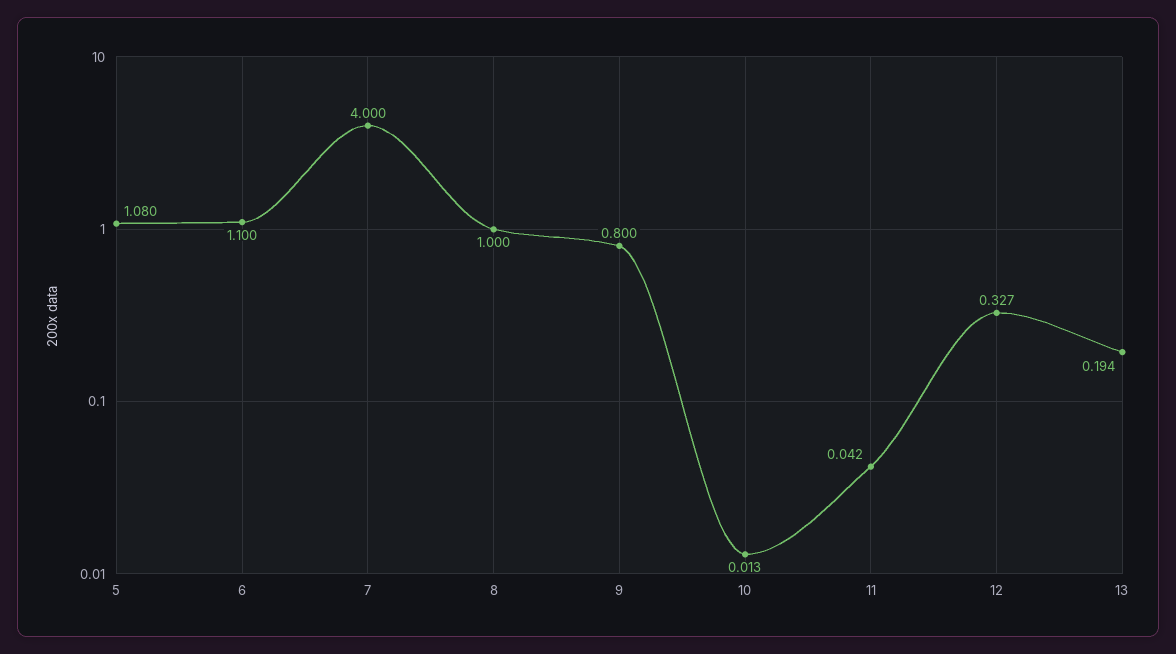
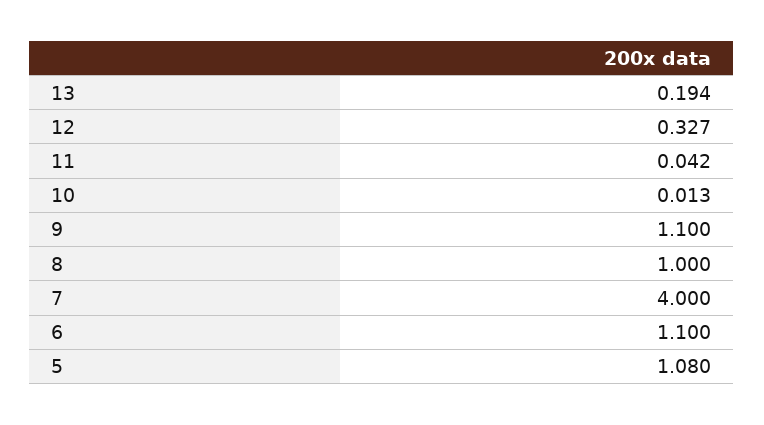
9: 0.8 -> 1.1

